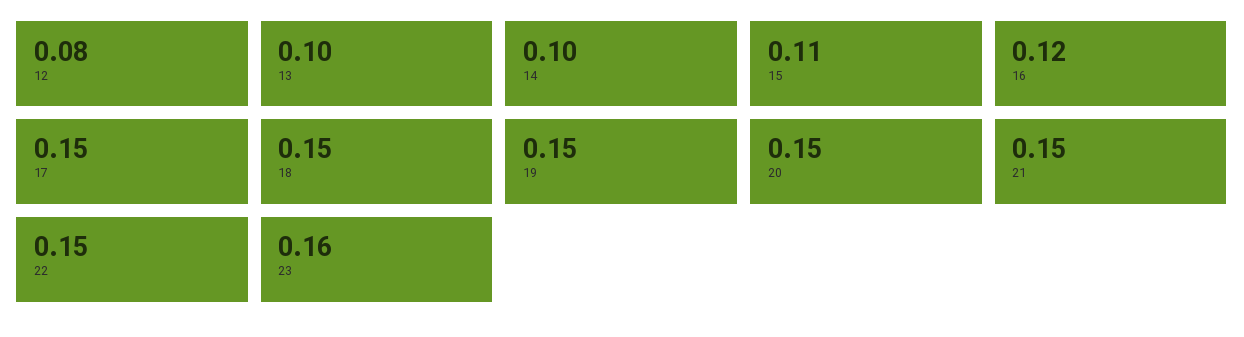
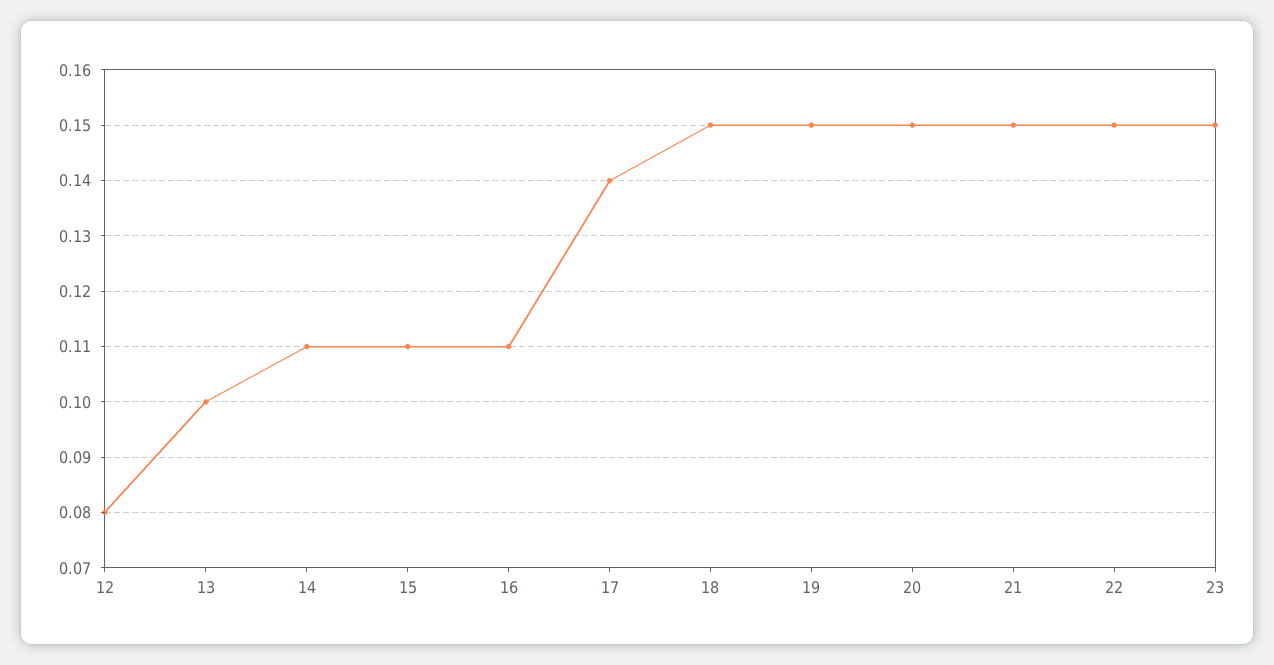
14: 0.1 -> 0.11
16: 0.12 -> 0.11
17: 0.15 -> 0.14
23: 0.16 -> 0.15

